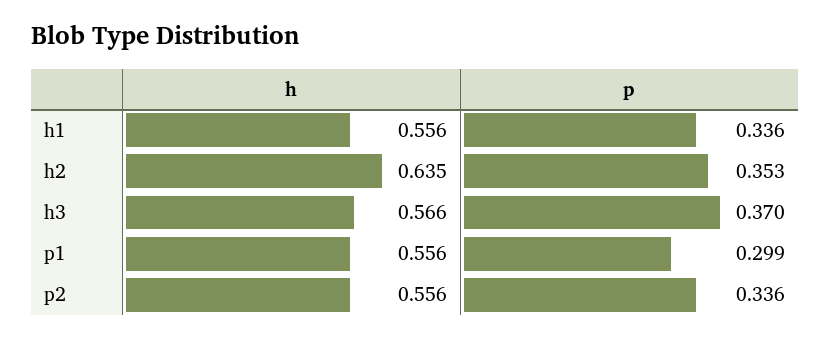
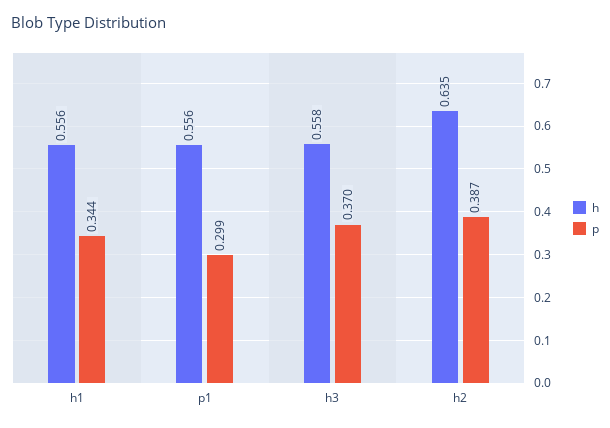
p, h1: 0.336 -> 0.344
p, h2: 0.353 -> 0.387
h, h3: 0.566 -> 0.558
h, p2: 0.556 -> none
p, p2: 0.336 -> none

